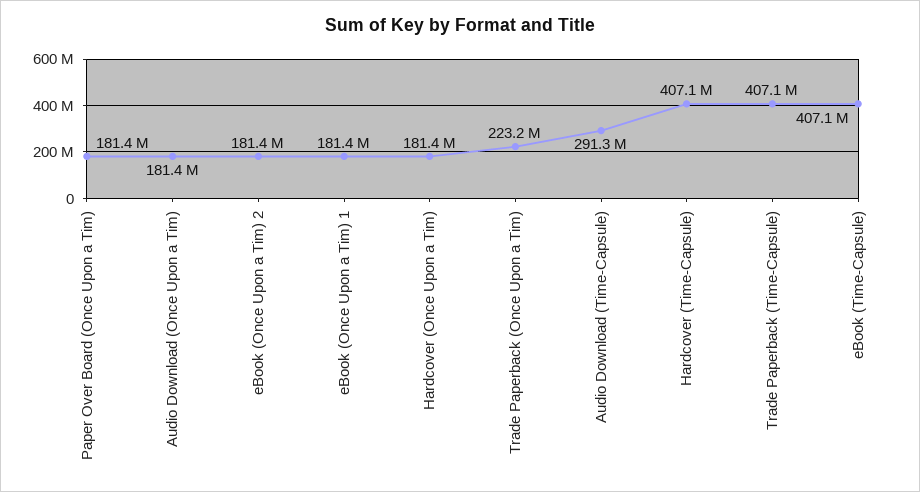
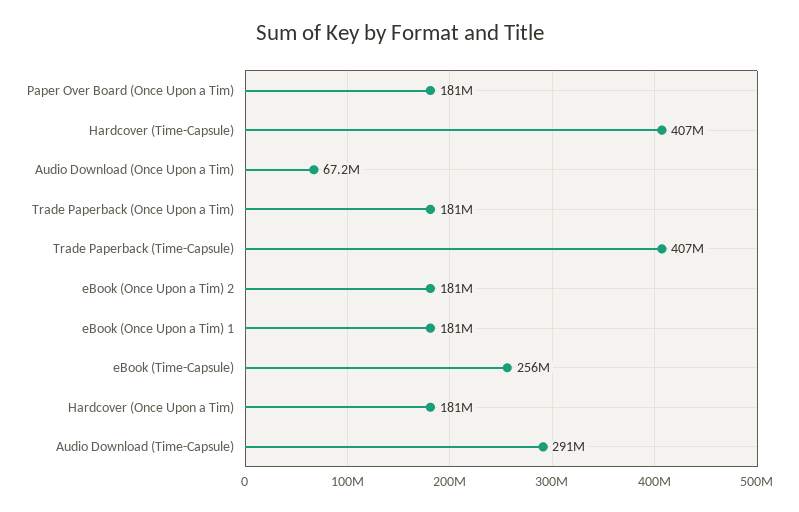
Audio Download (Once Upon a Tim): 181400000 -> 67200000
Trade Paperback (Once Upon a Tim): 223200000 -> 181000000
eBook (Time-Capsule): 407100000 -> 256000000

